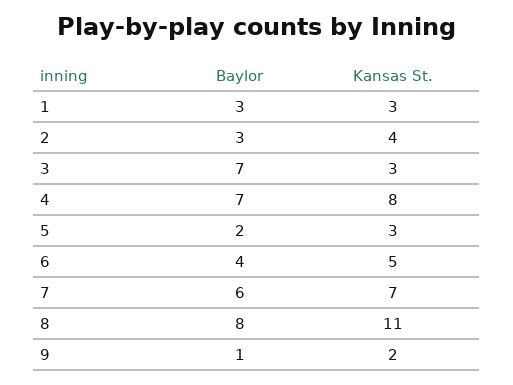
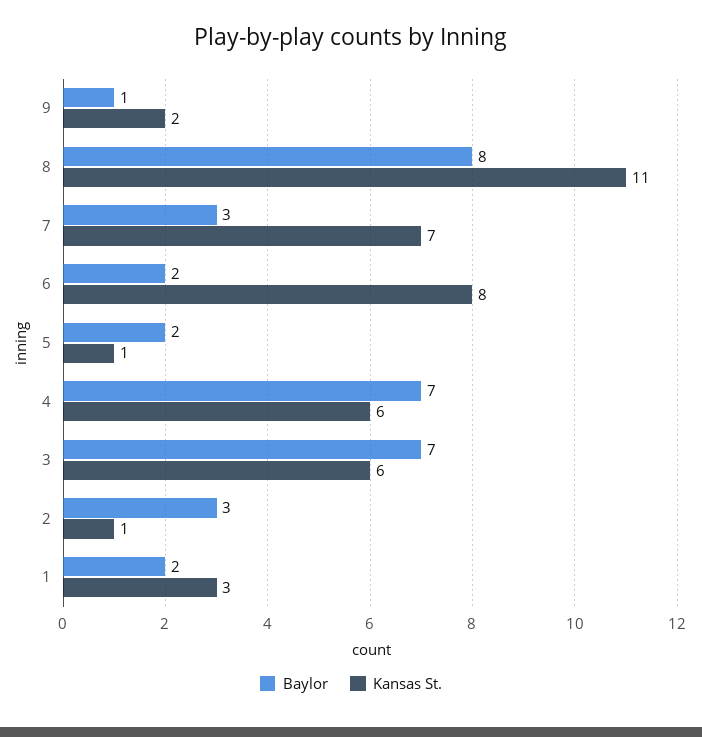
Baylor, 1: 3 -> 2
Kansas St., 2: 4 -> 1
Kansas St., 3: 3 -> 6
Kansas St., 4: 8 -> 6
Kansas St., 5: 3 -> 1
Baylor, 6: 4 -> 2
Kansas St., 6: 5 -> 8
Baylor, 7: 6 -> 3

